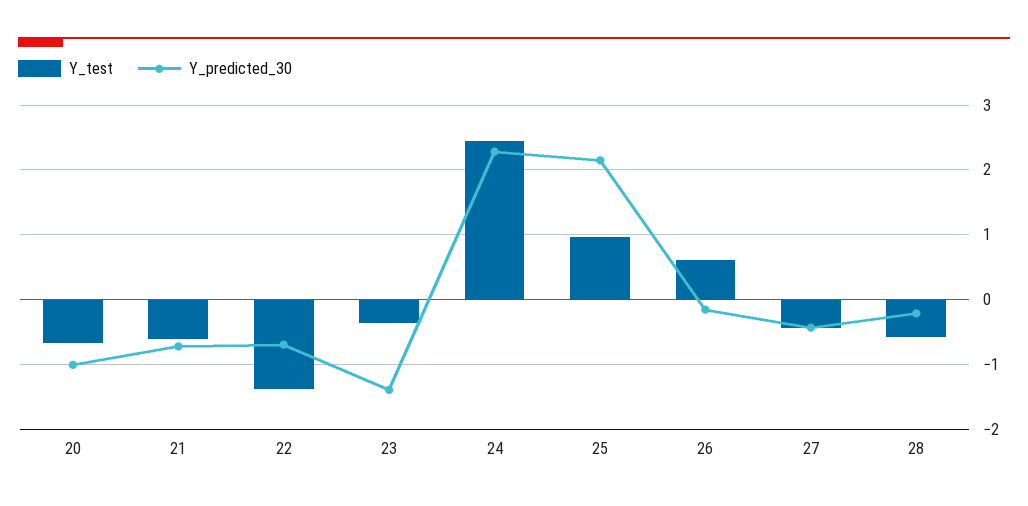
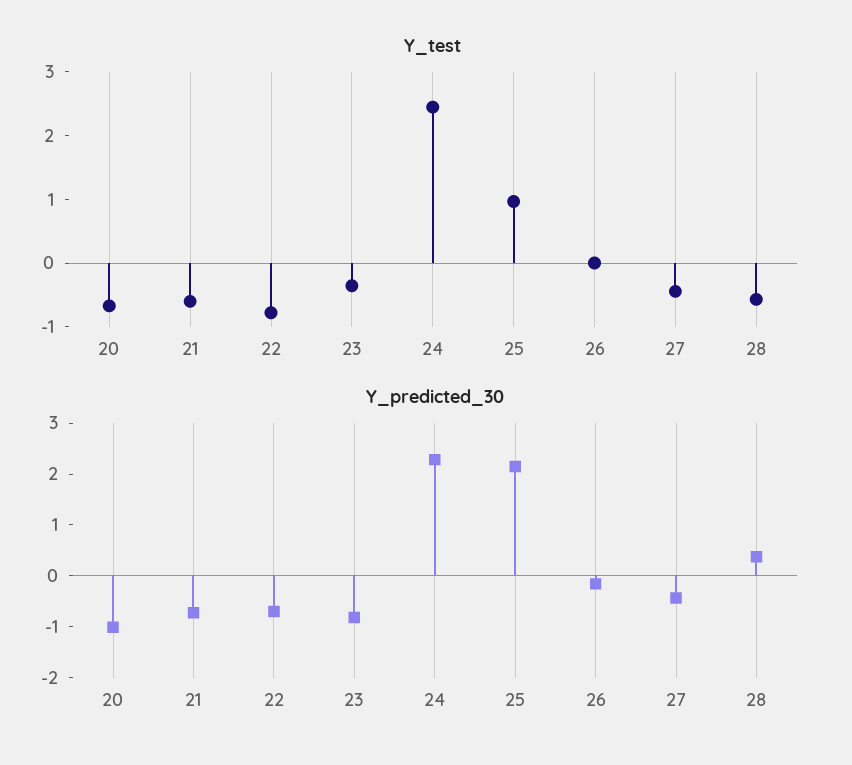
Y_test, 22: -1.4 -> -0.8
Y_predicted_30, 23: -1.4 -> -0.8
Y_test, 26: 0.6 -> 0
Y_predicted_30, 28: -0.2 -> 0.4

